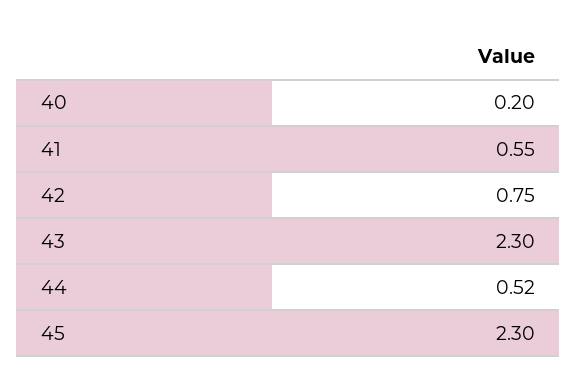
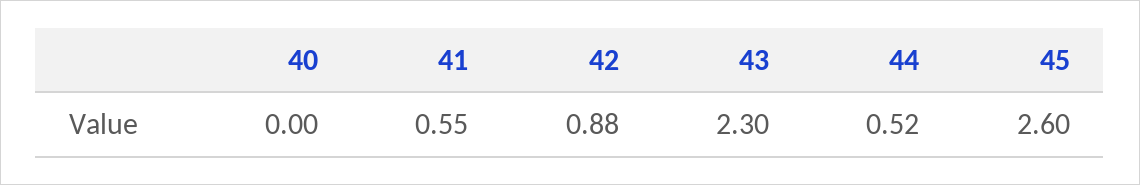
40: 0.2 -> 0
42: 0.75 -> 0.88
45: 2.3 -> 2.6

